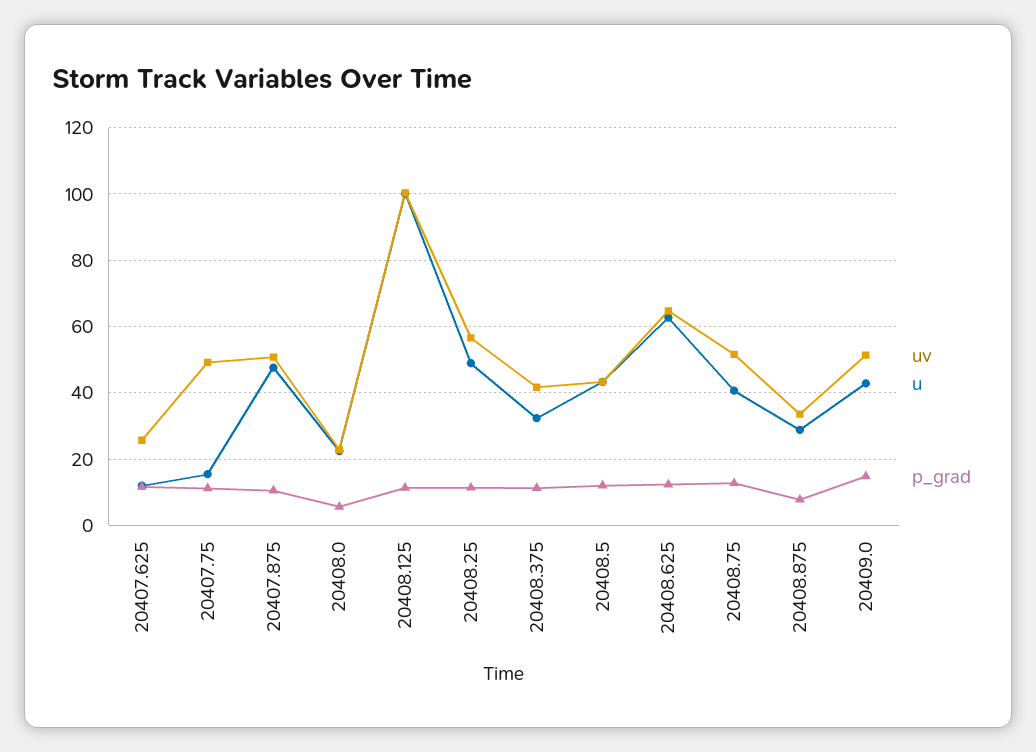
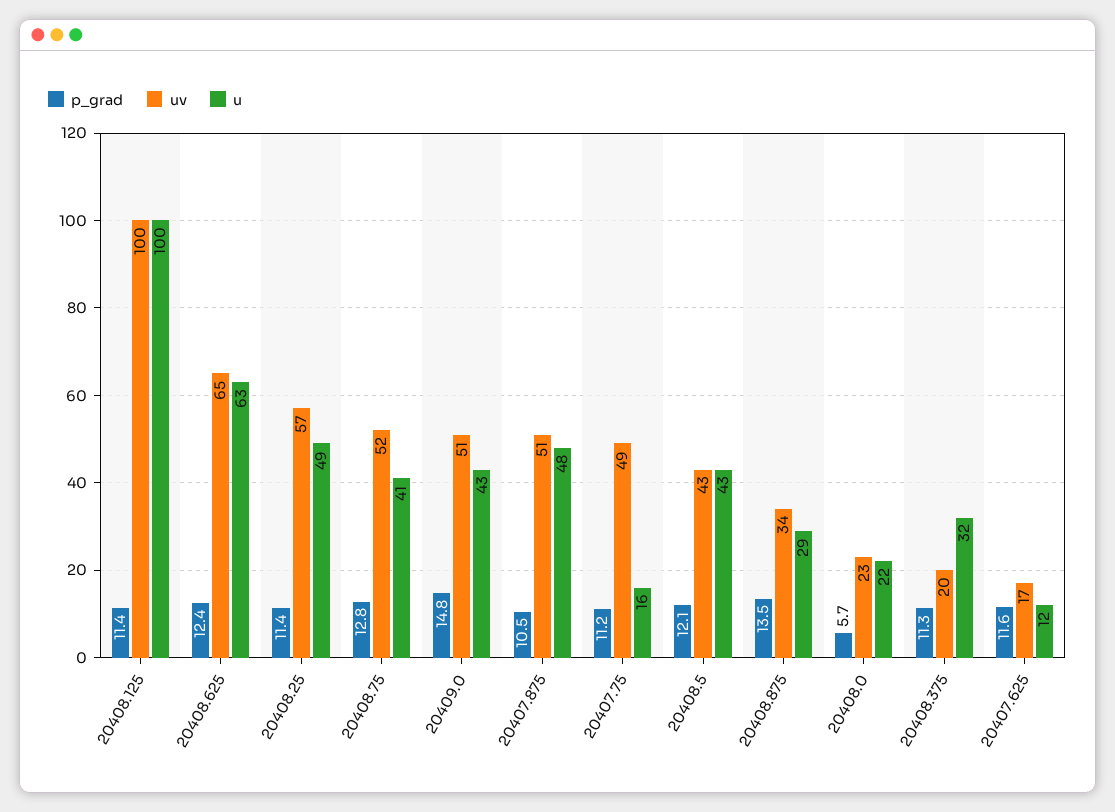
uv, 20407.625: 26 -> 17
uv, 20408.375: 42 -> 20
p_grad, 20408.875: 8 -> 13.5

